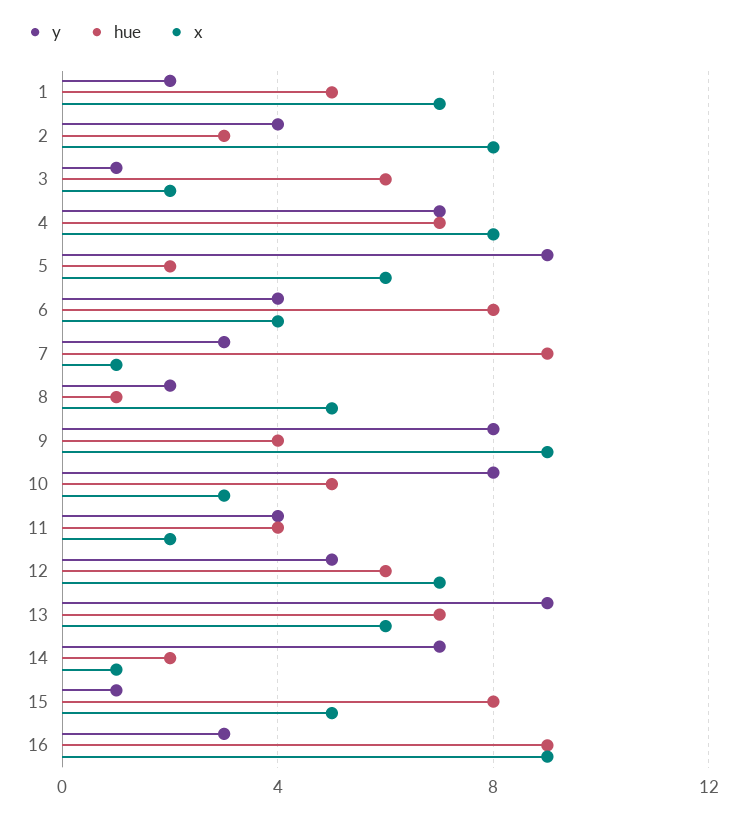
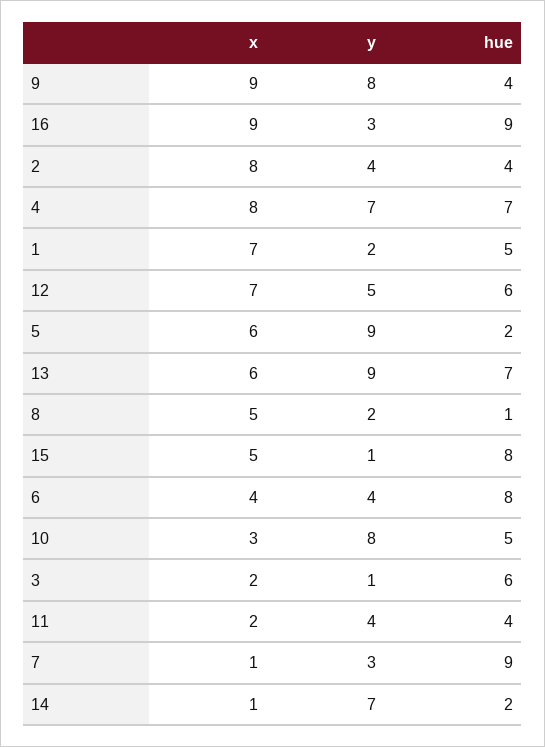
hue, 2: 3 -> 4

